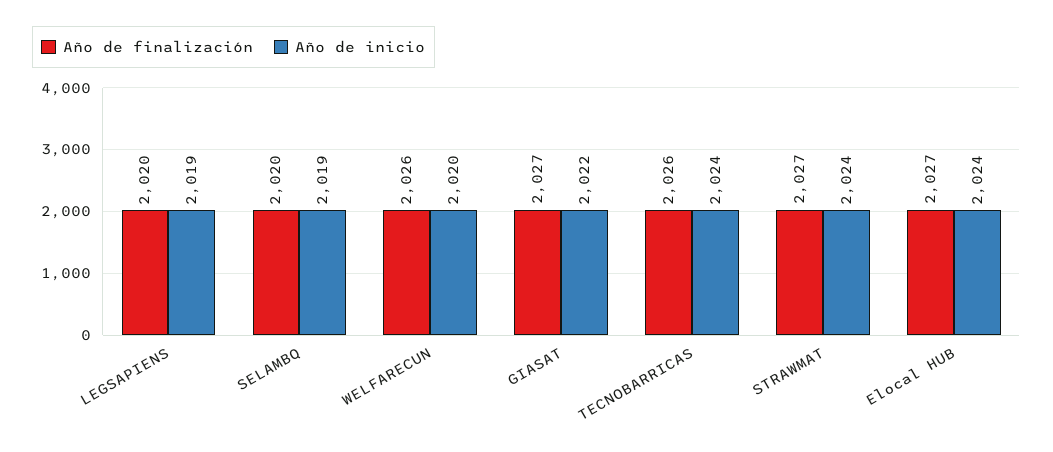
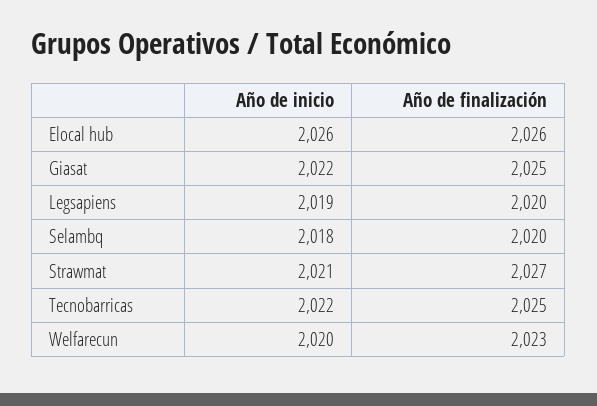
Año de inicio, SELAMBQ: 2019 -> 2018
Año de finalización, WELFARECUN: 2026 -> 2023
Año de finalización, GIASAT: 2027 -> 2025
Año de finalización, TECNOBARRICAS: 2026 -> 2025
Año de inicio, TECNOBARRICAS: 2024 -> 2022
Año de inicio, STRAWMAT: 2024 -> 2021
Año de finalización, Elocal HUB: 2027 -> 2026
Año de inicio, Elocal HUB: 2024 -> 2026

